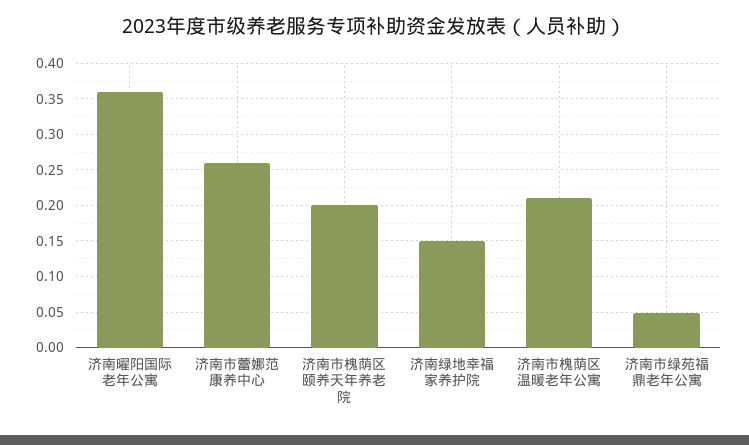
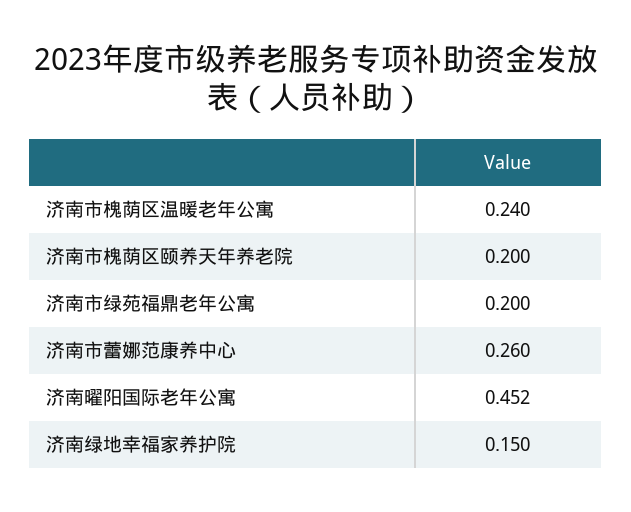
济南曜阳国际老年公寓: 0.36 -> 0.452
济南市槐荫区温暖老年公寓: 0.21 -> 0.24
济南市绿苑福鼎老年公寓: 0.05 -> 0.2

